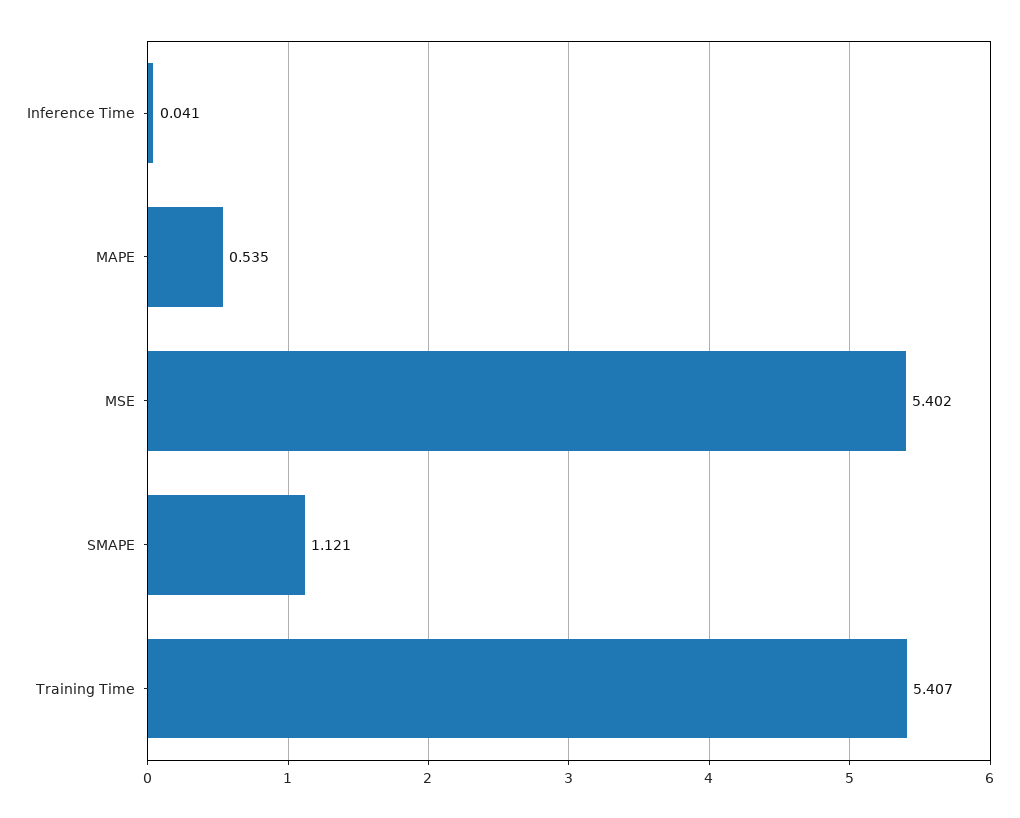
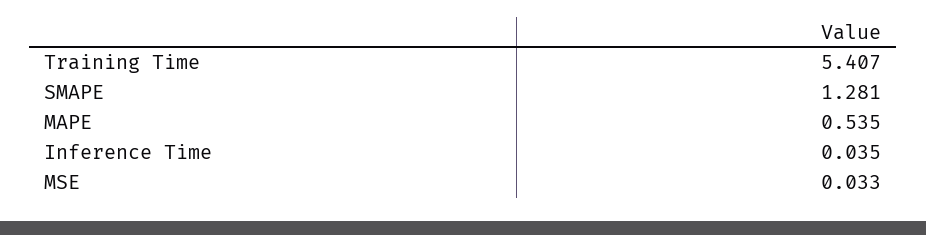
Inference Time: 0.041 -> 0.035
MSE: 5.402 -> 0.033
SMAPE: 1.121 -> 1.281

